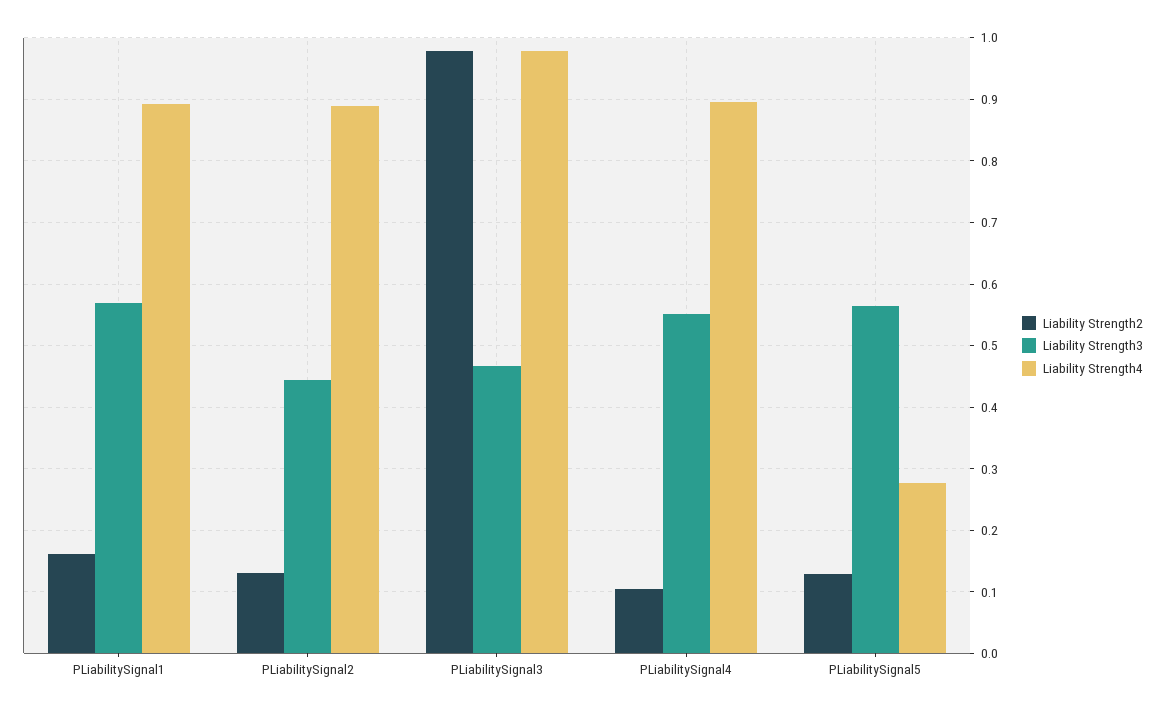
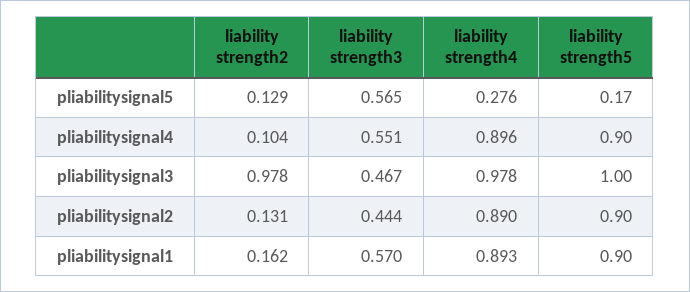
liability strength5, PLiabilitySignal5: none -> 0.17
liability strength5, PLiabilitySignal4: none -> 0.9
liability strength5, PLiabilitySignal3: none -> 1
liability strength5, PLiabilitySignal2: none -> 0.9
liability strength5, PLiabilitySignal1: none -> 0.9

